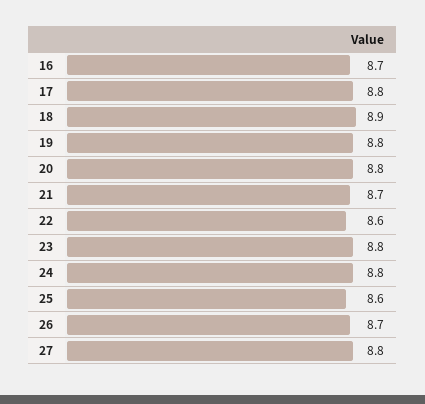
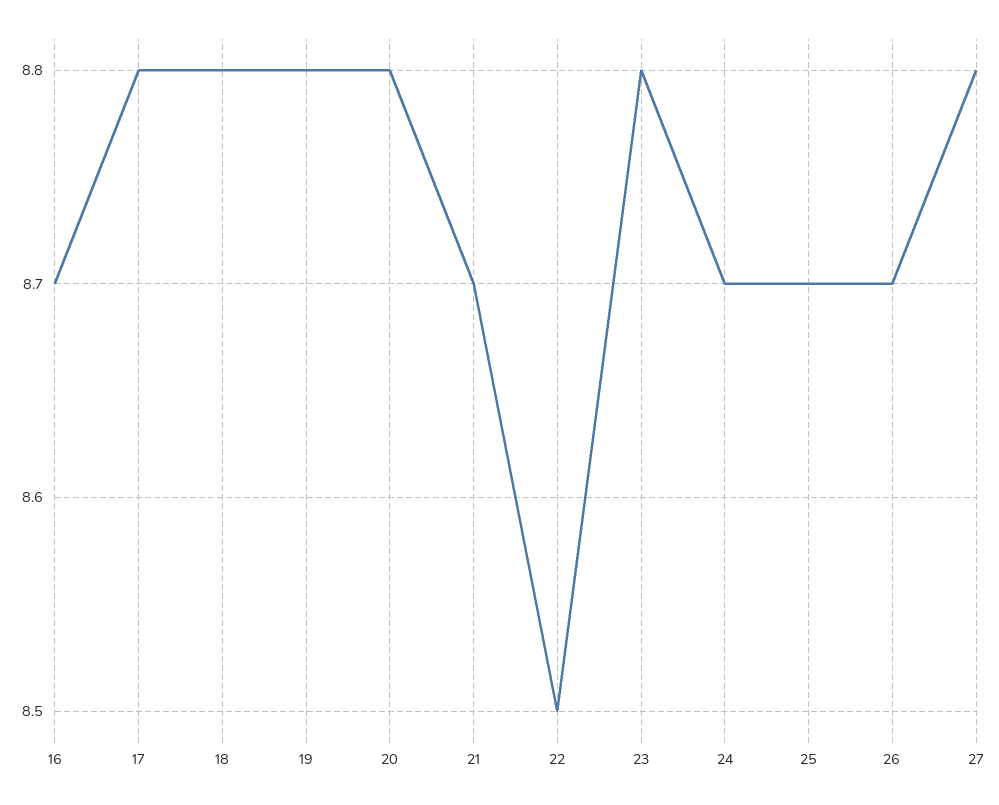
18: 8.9 -> 8.8
22: 8.6 -> 8.5
24: 8.8 -> 8.7
25: 8.6 -> 8.7

